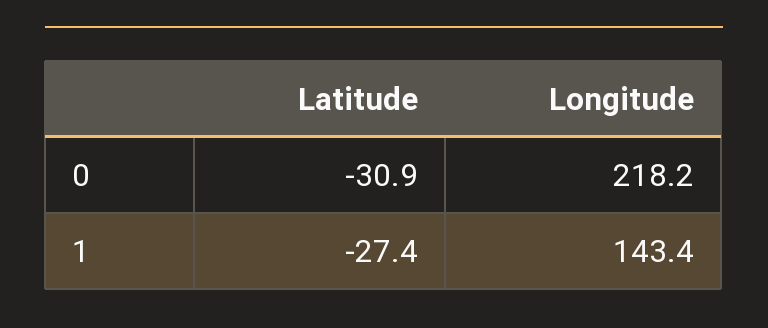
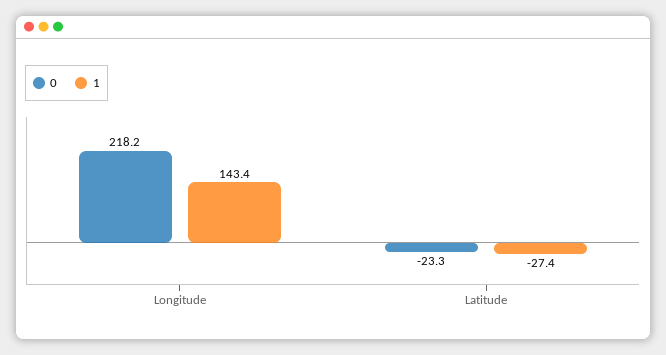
0, Latitude: -30.9 -> -23.3

